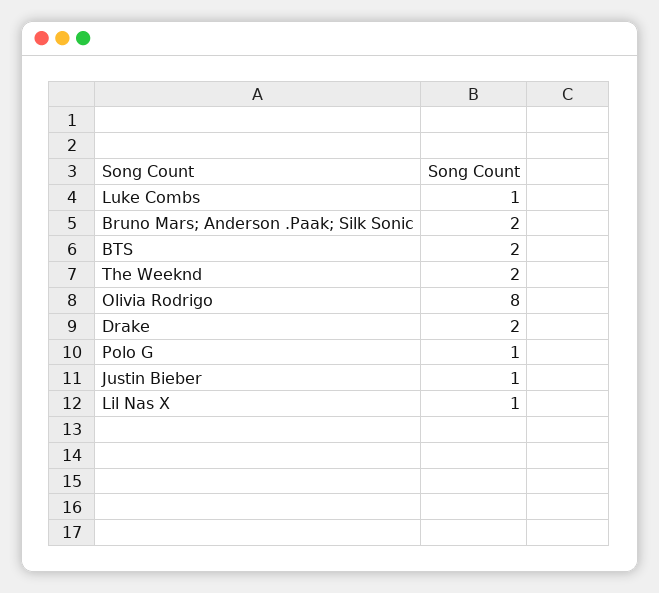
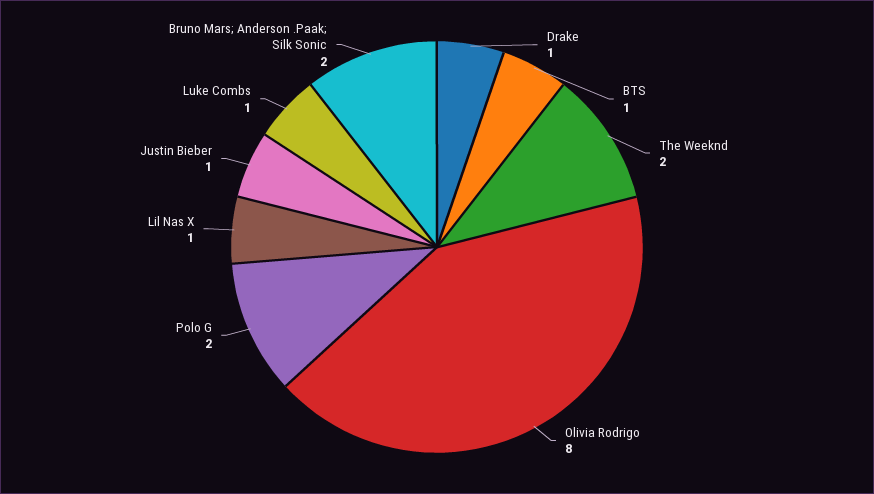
BTS: 2 -> 1
Drake: 2 -> 1
Polo G: 1 -> 2

